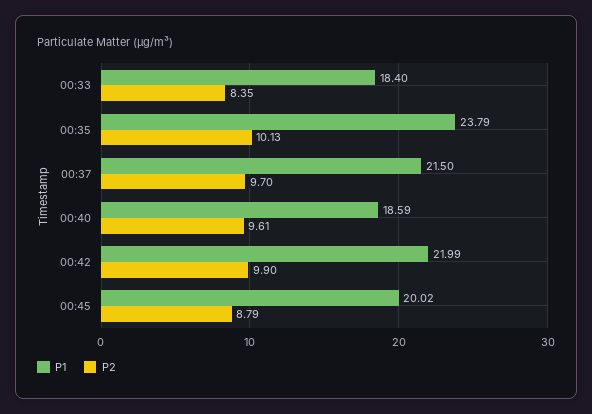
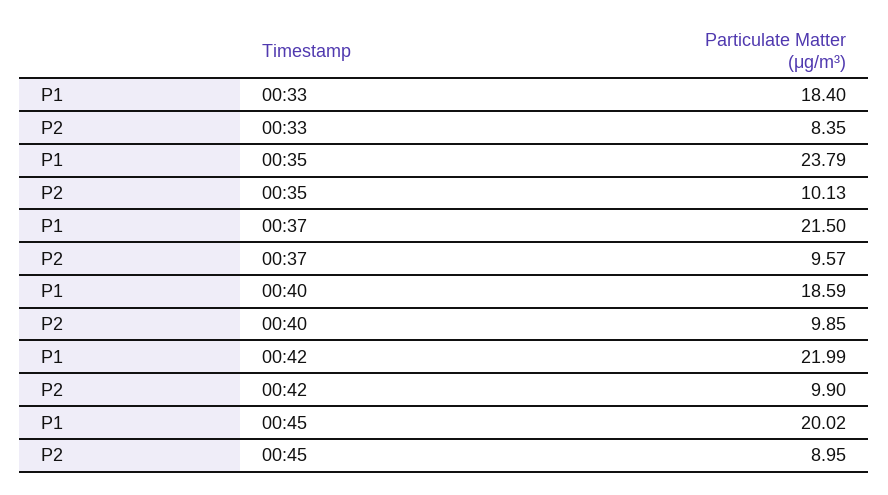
P2, 00:37: 9.7 -> 9.57
P2, 00:40: 9.61 -> 9.85
P2, 00:45: 8.79 -> 8.95

